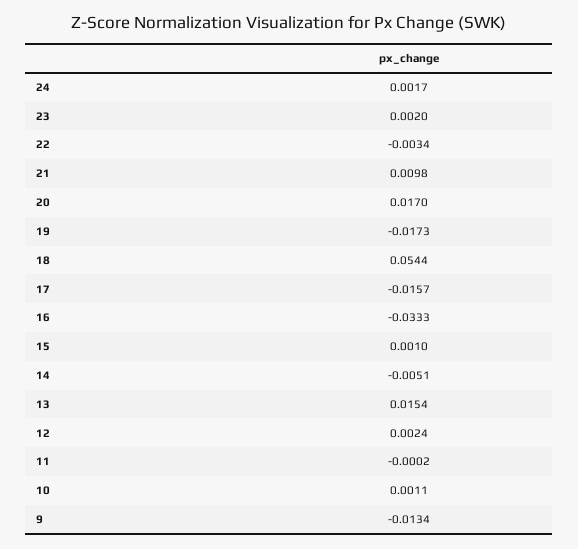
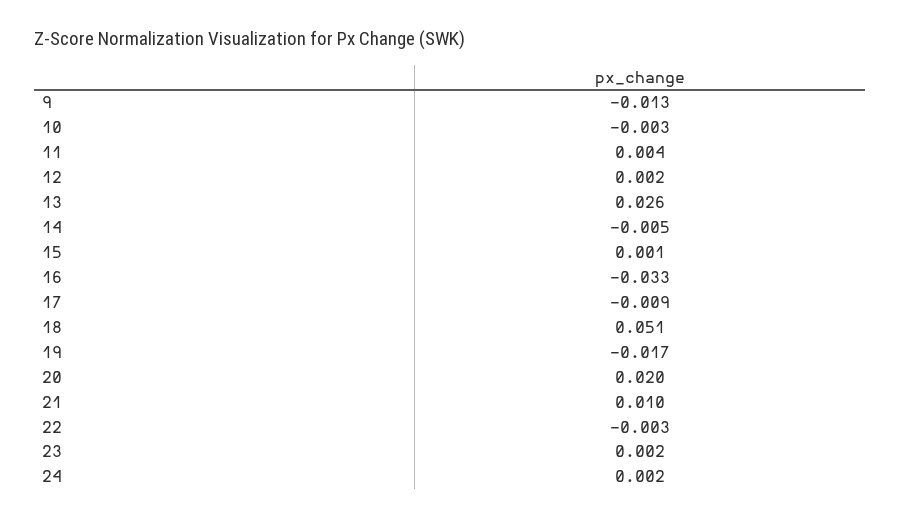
20: 0.017 -> 0.02
18: 0.0544 -> 0.051
17: -0.0157 -> -0.009
13: 0.0154 -> 0.026
11: -0.0002 -> 0.004
10: 0.0011 -> -0.003

